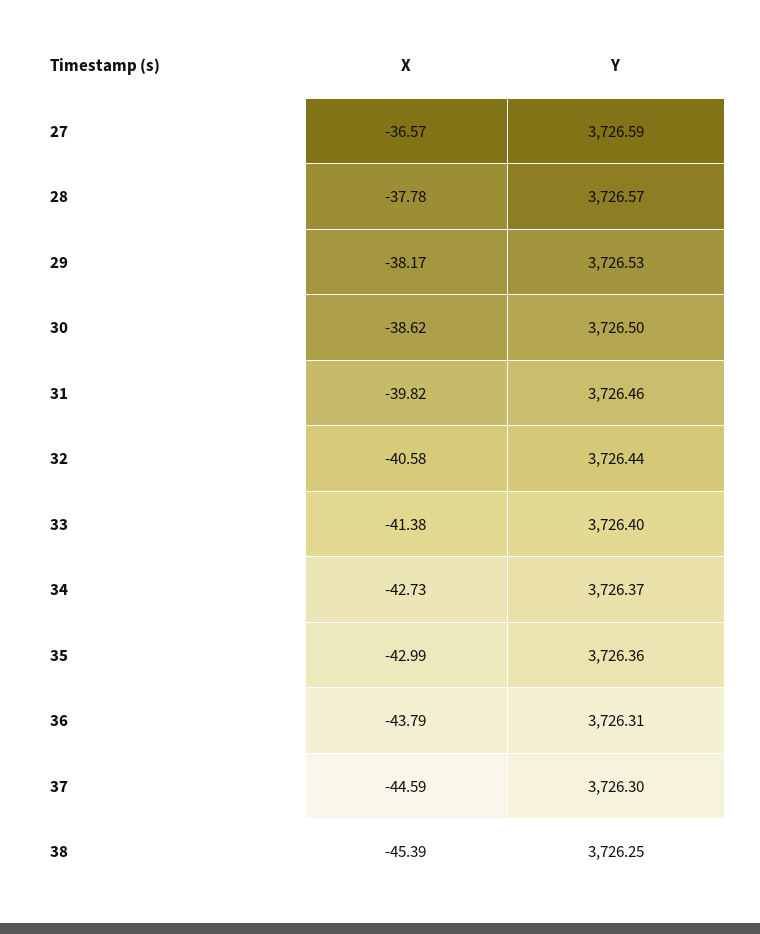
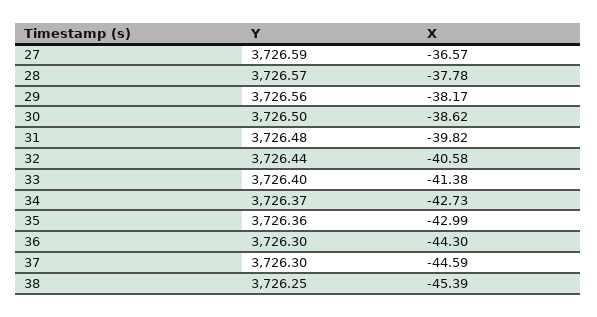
Y, 29: 3726.53 -> 3726.56
Y, 31: 3726.46 -> 3726.48
X, 36: -43.79 -> -44.3
Y, 36: 3726.31 -> 3726.3

